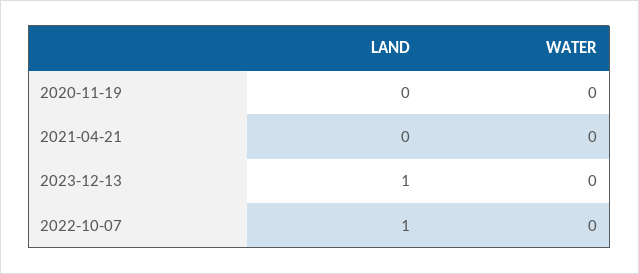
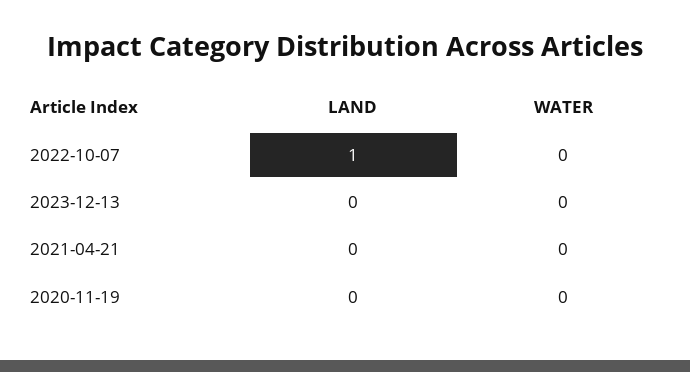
LAND, 2023-12-13: 1 -> 0

